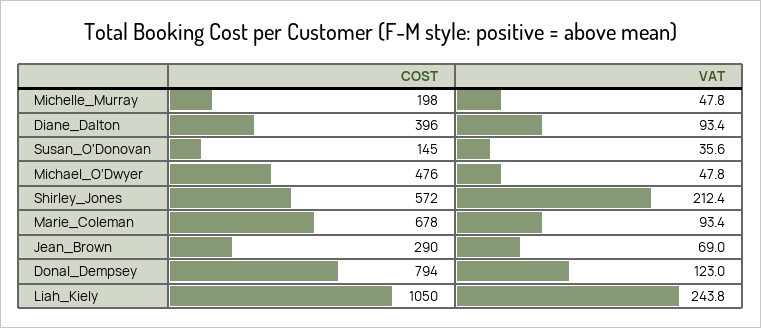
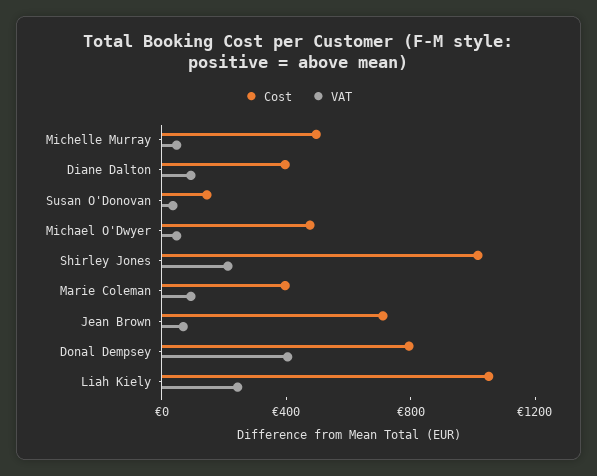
COST, Michelle_Murray: 198 -> 500
COST, Shirley_Jones: 572 -> 1000
COST, Marie_Coleman: 678 -> 400
COST, Jean_Brown: 290 -> 700
VAT, Donal_Dempsey: 123 -> 400

